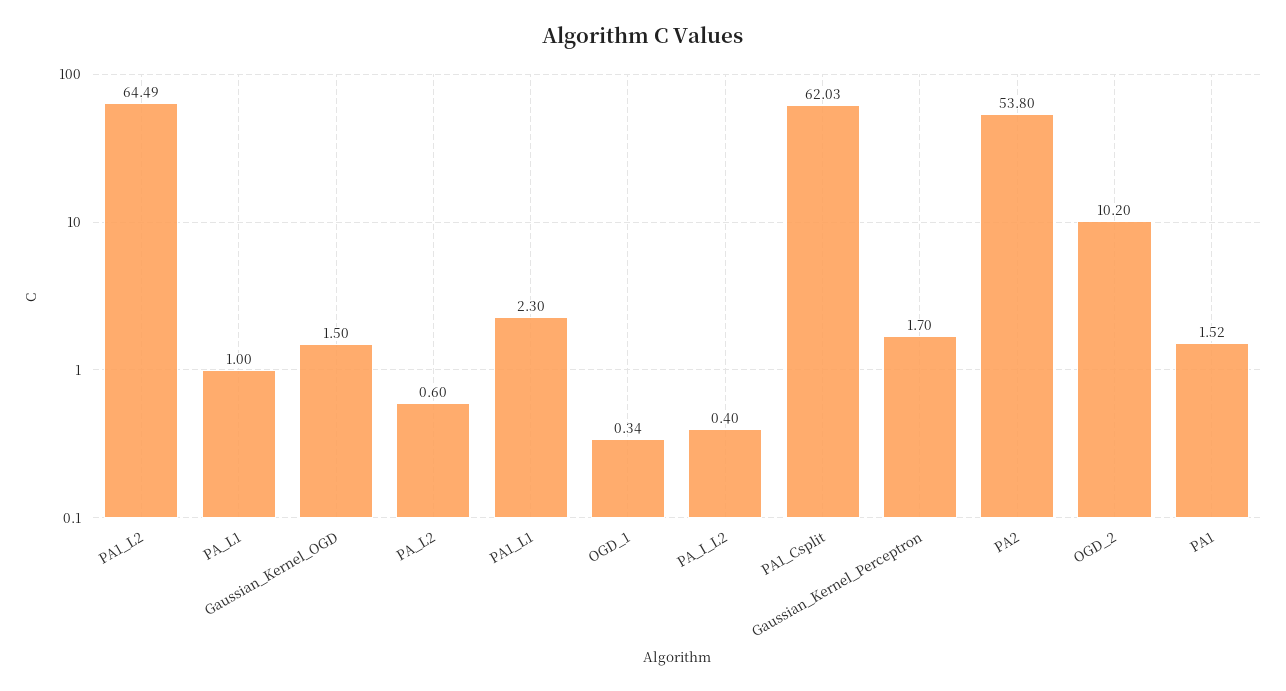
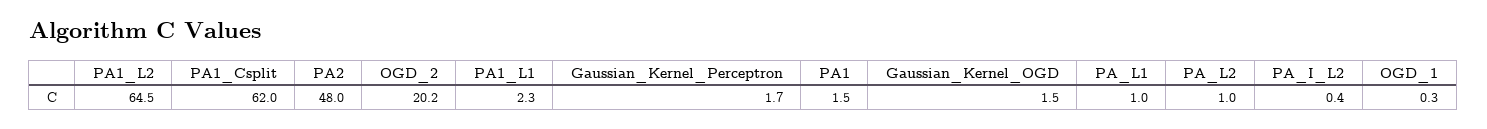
PA_L2: 0.6 -> 1
PA2: 53.8 -> 48
OGD_2: 10.2 -> 20.2

